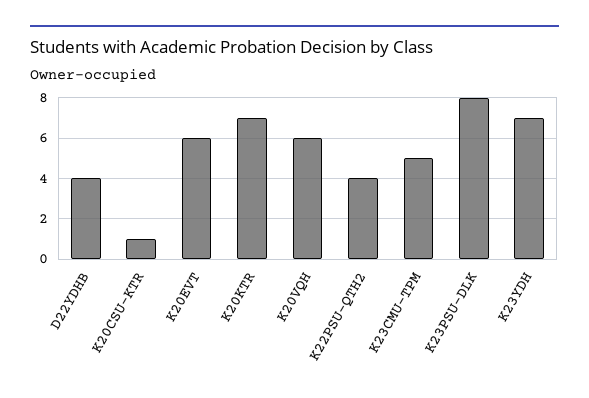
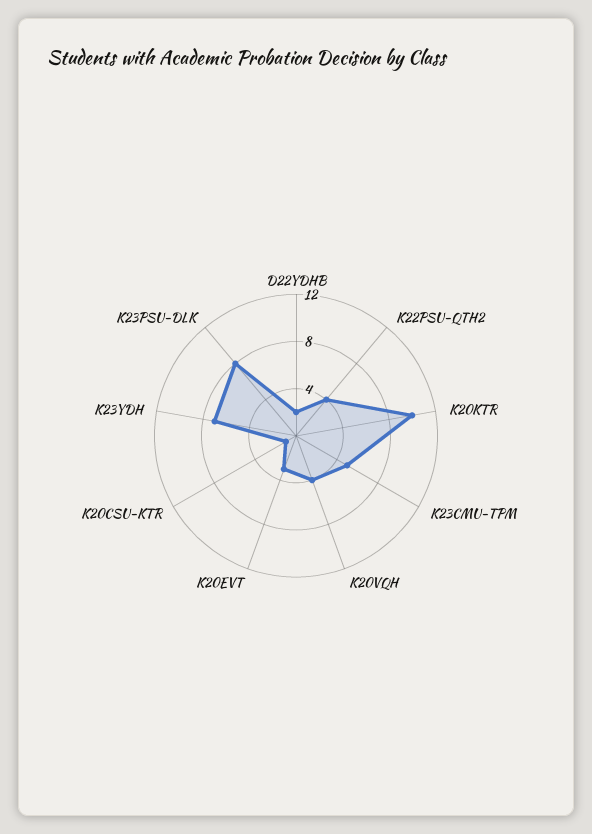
D22YDHB: 4 -> 2
K20EVT: 6 -> 3
K20KTR: 7 -> 10
K20VQH: 6 -> 4

